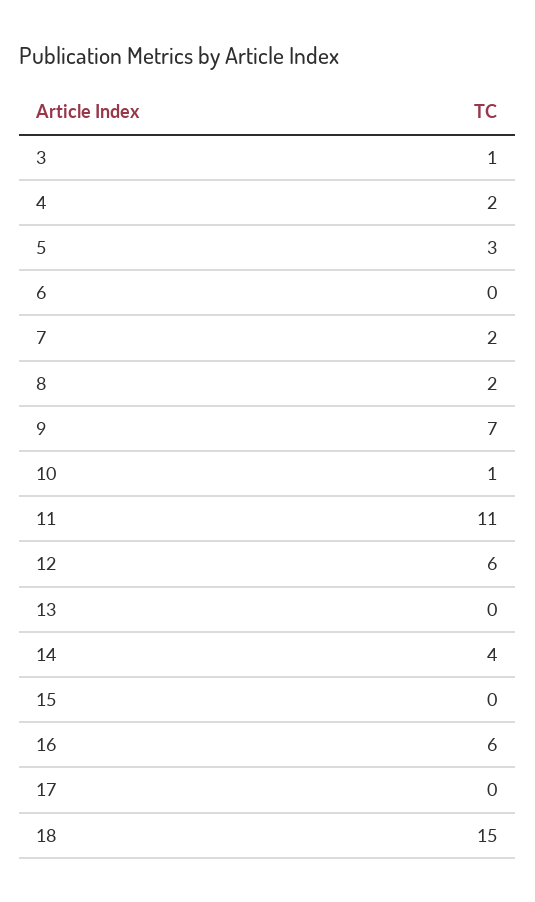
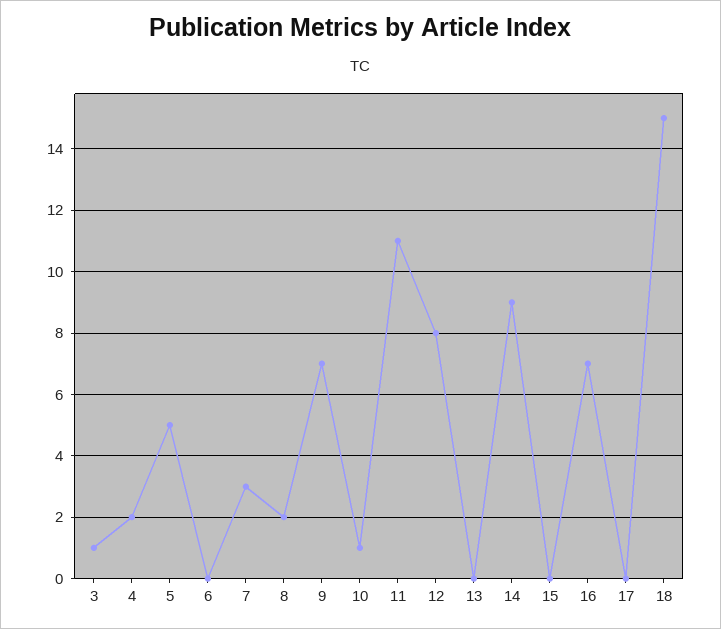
5: 3 -> 5
7: 2 -> 3
12: 6 -> 8
14: 4 -> 9
16: 6 -> 7

